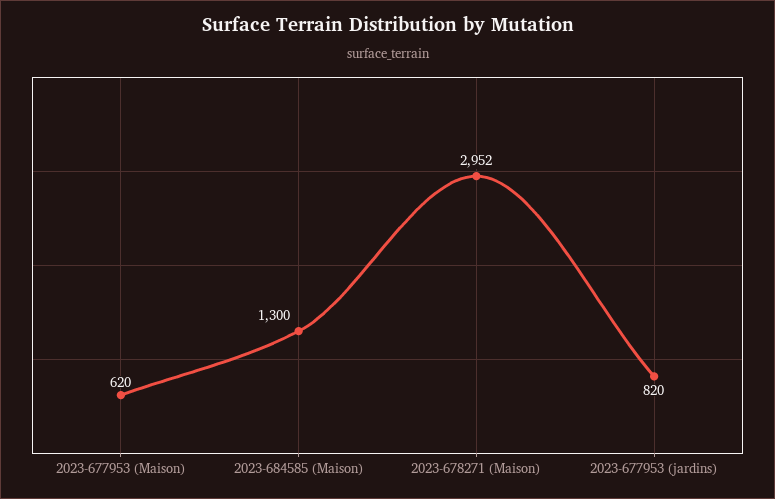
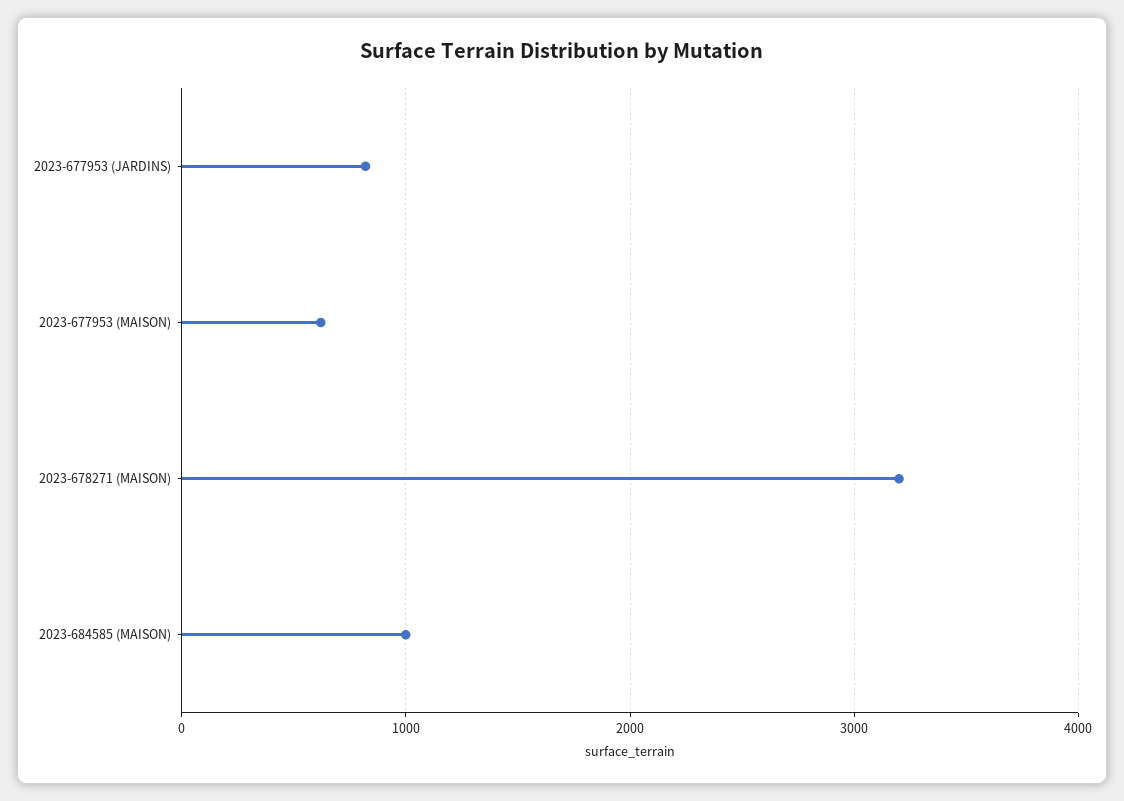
2023-684585 (Maison): 1300 -> 1000
2023-678271 (Maison): 2952 -> 3200

